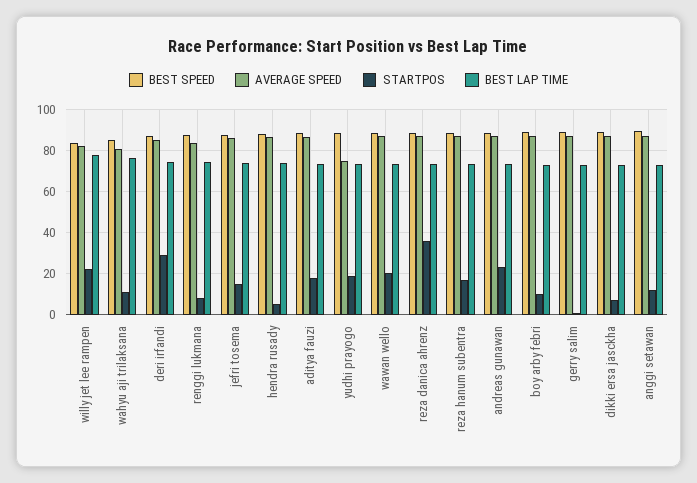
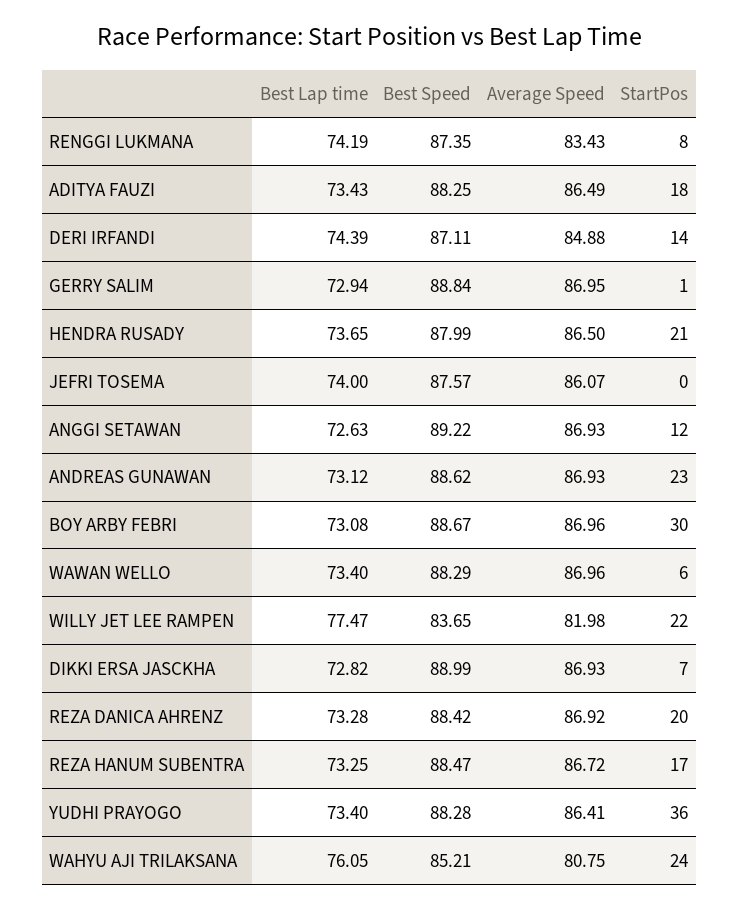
STARTPOS, wahyu aji trilaksana: 10 -> 24
STARTPOS, deri irfandi: 30 -> 14
STARTPOS, jefri tosema: 15 -> 0
STARTPOS, hendra rusady: 5 -> 21
AVERAGE SPEED, yudhi prayogo: 75 -> 86.41
STARTPOS, yudhi prayogo: 20 -> 36
STARTPOS, wawan wello: 20 -> 6
STARTPOS, reza danica ahrenz: 35 -> 20
STARTPOS, boy arby febri: 10 -> 30

